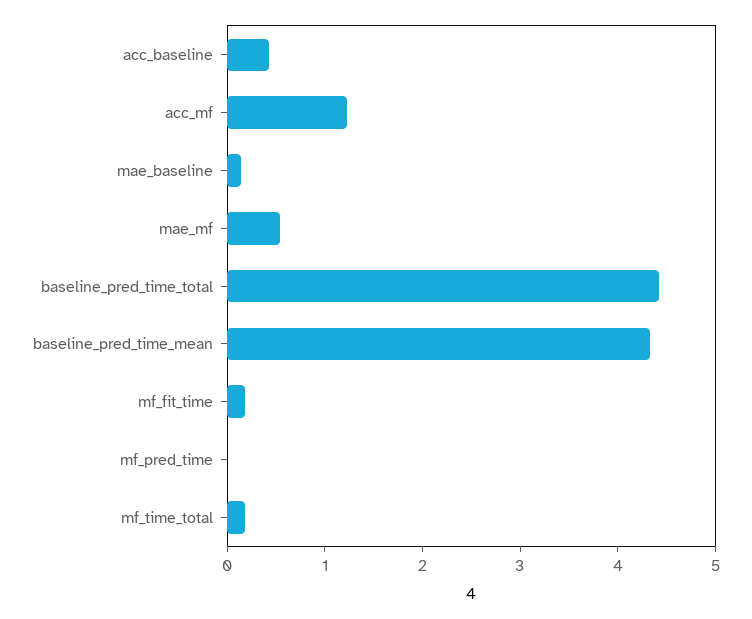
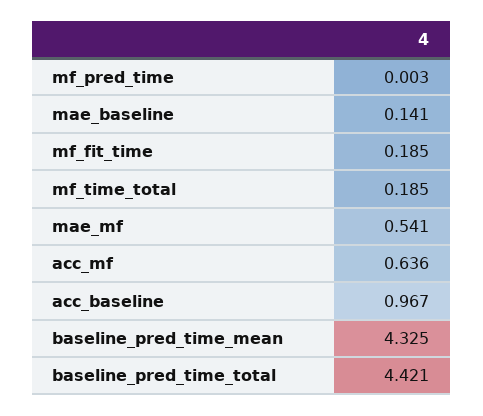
acc_baseline: 0.4 -> 0.967
acc_mf: 1.2 -> 0.636

